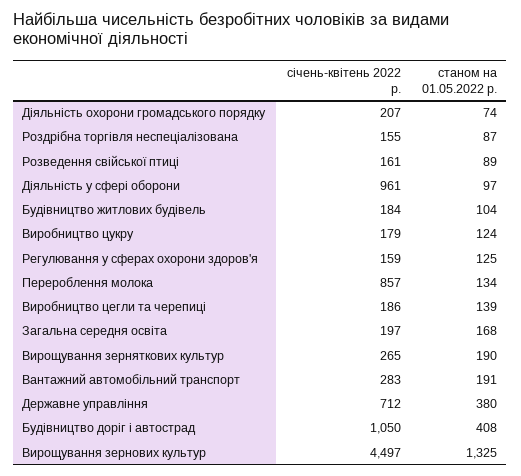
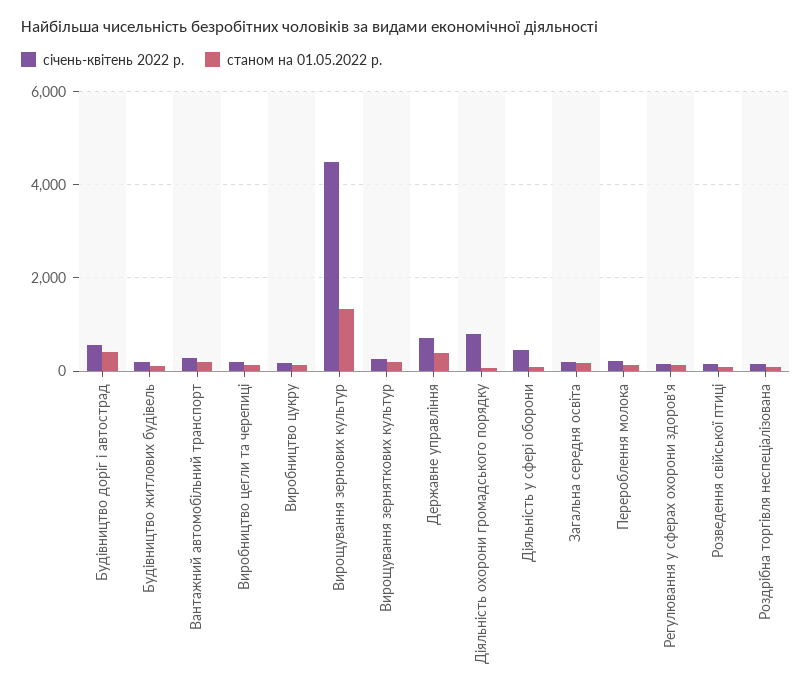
січень-квітень 2022 р., Діяльність охорони громадського порядку: 207 -> 800
січень-квітень 2022 р., Діяльність у сфері оборони: 961 -> 400
січень-квітень 2022 р., Перероблення молока: 857 -> 200
січень-квітень 2022 р., Будівництво доріг і автострад: 1050 -> 600

